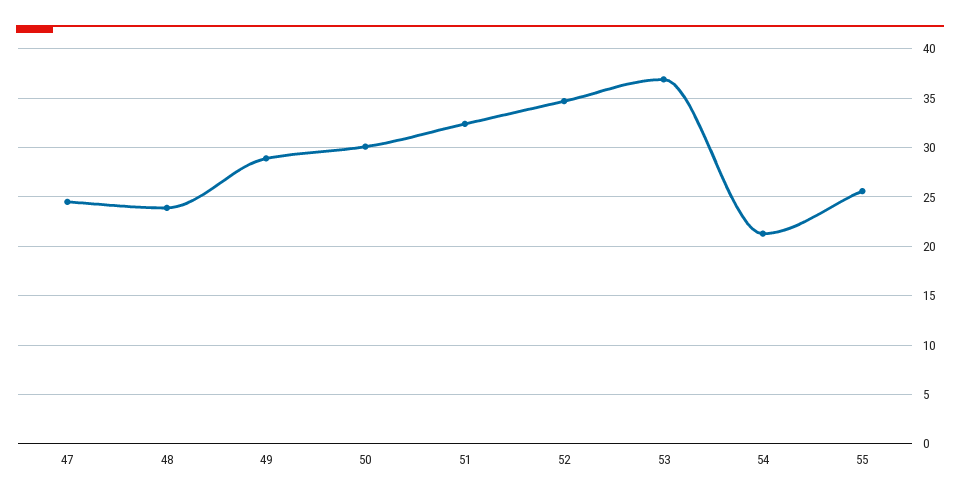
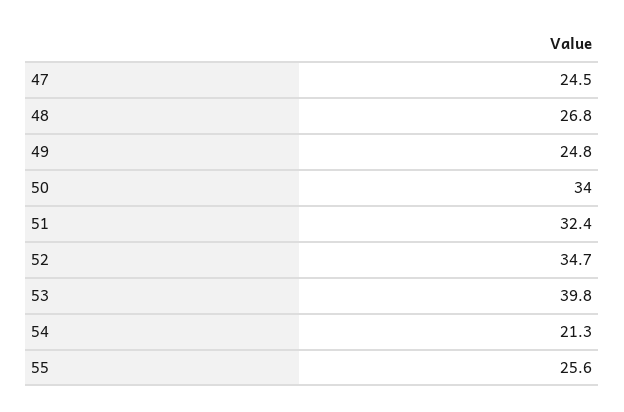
48: 24 -> 26.8
49: 29 -> 24.8
50: 30 -> 34
53: 37 -> 39.8

